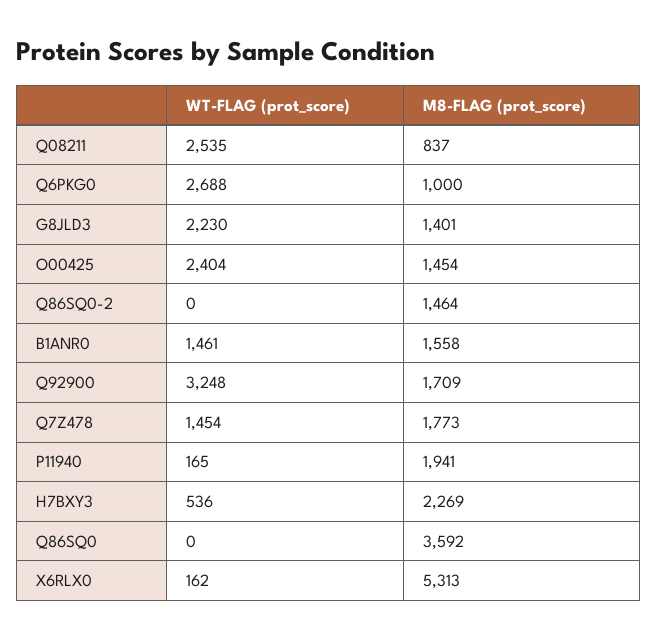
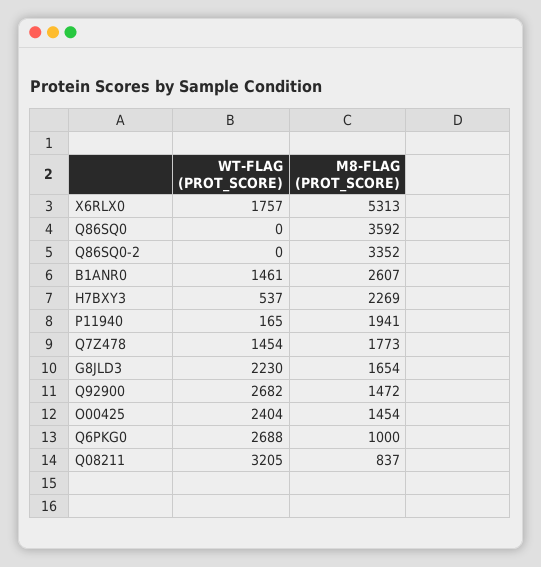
WT-FLAG (prot_score), Q08211: 2535 -> 3205
M8-FLAG (prot_score), G8JLD3: 1401 -> 1654
M8-FLAG (prot_score), Q86SQ0-2: 1464 -> 3352
M8-FLAG (prot_score), B1ANR0: 1558 -> 2607
WT-FLAG (prot_score), Q92900: 3248 -> 2682
M8-FLAG (prot_score), Q92900: 1709 -> 1472
WT-FLAG (prot_score), H7BXY3: 536 -> 537
WT-FLAG (prot_score), X6RLX0: 162 -> 1757

